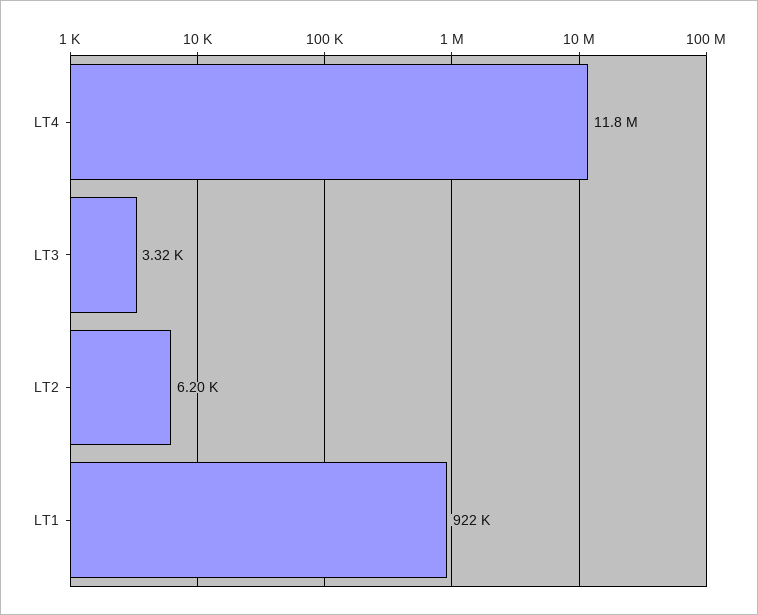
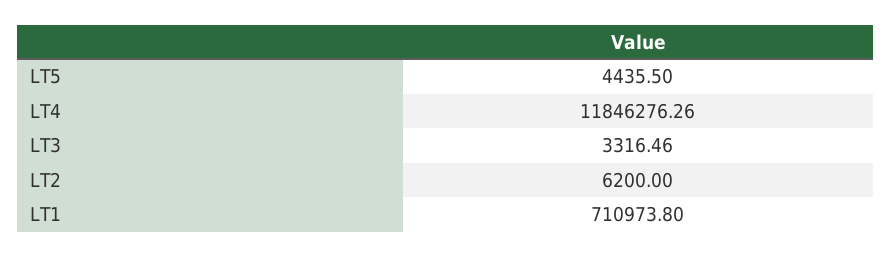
LT1: 922000 -> 710973.8
LT5: none -> 4435.5

